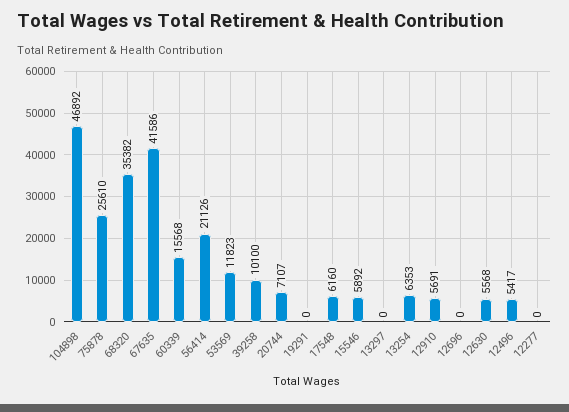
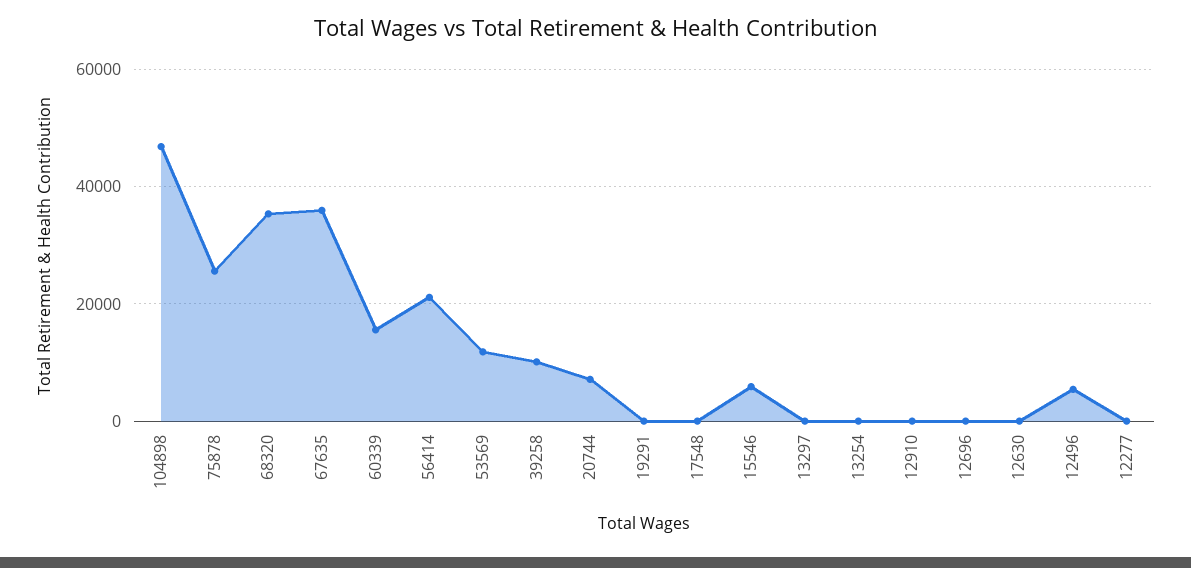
67635: 41586 -> 36000
17548: 6160 -> 0
13254: 6353 -> 0
12910: 5691 -> 0
12630: 5568 -> 0

